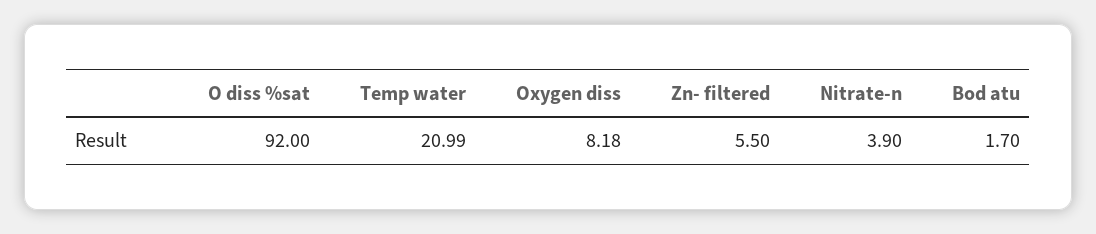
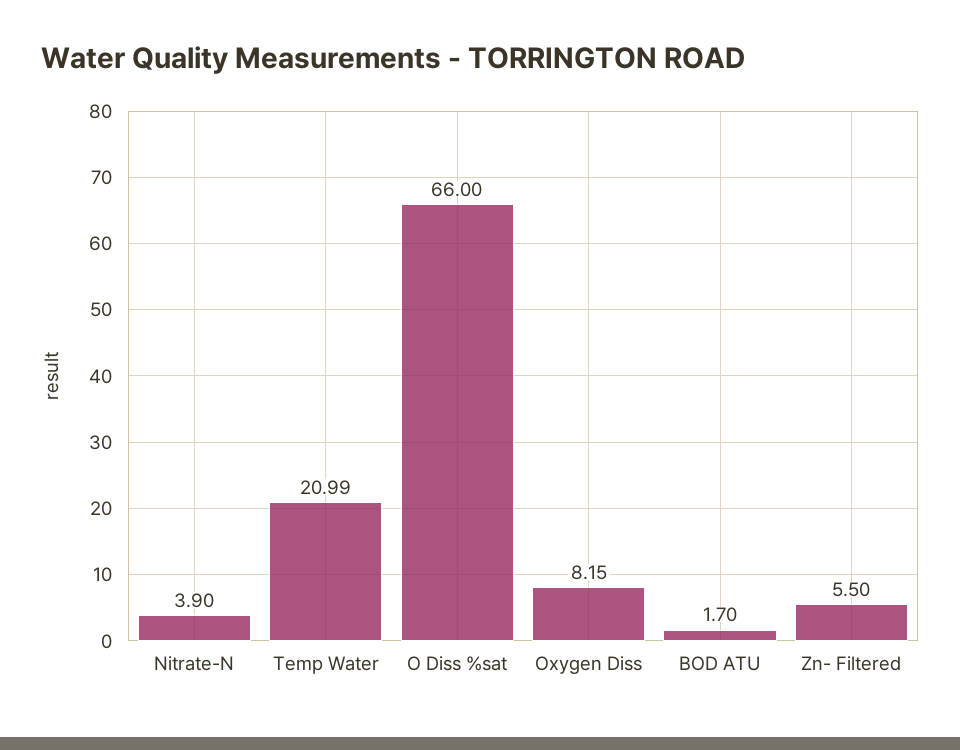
O diss %sat: 92 -> 66
Oxygen diss: 8.18 -> 8.15

